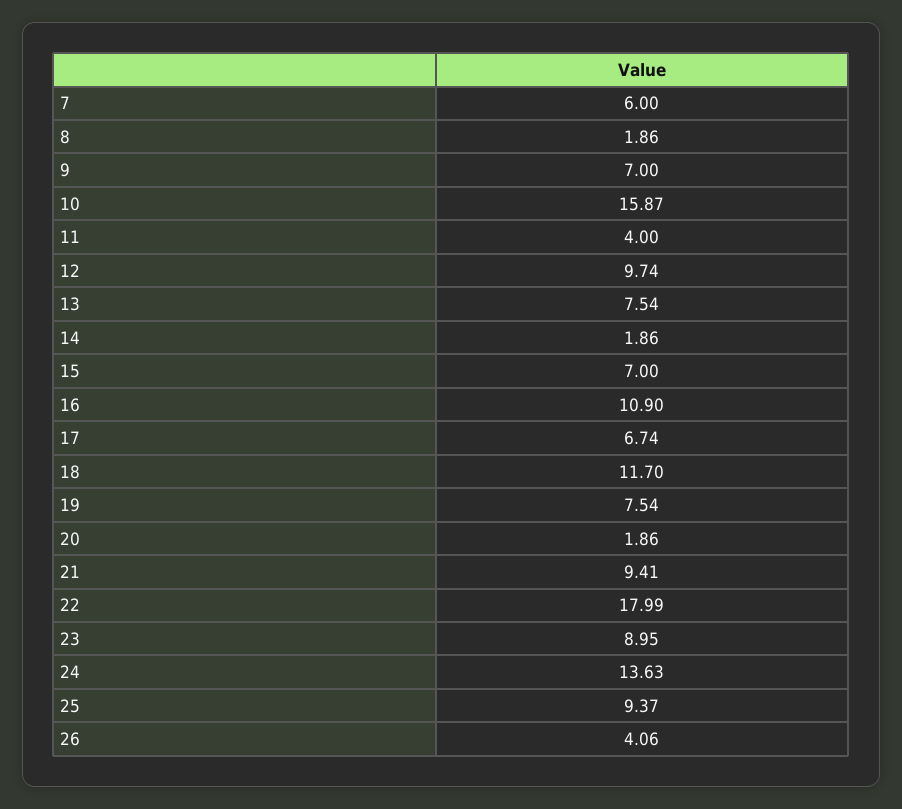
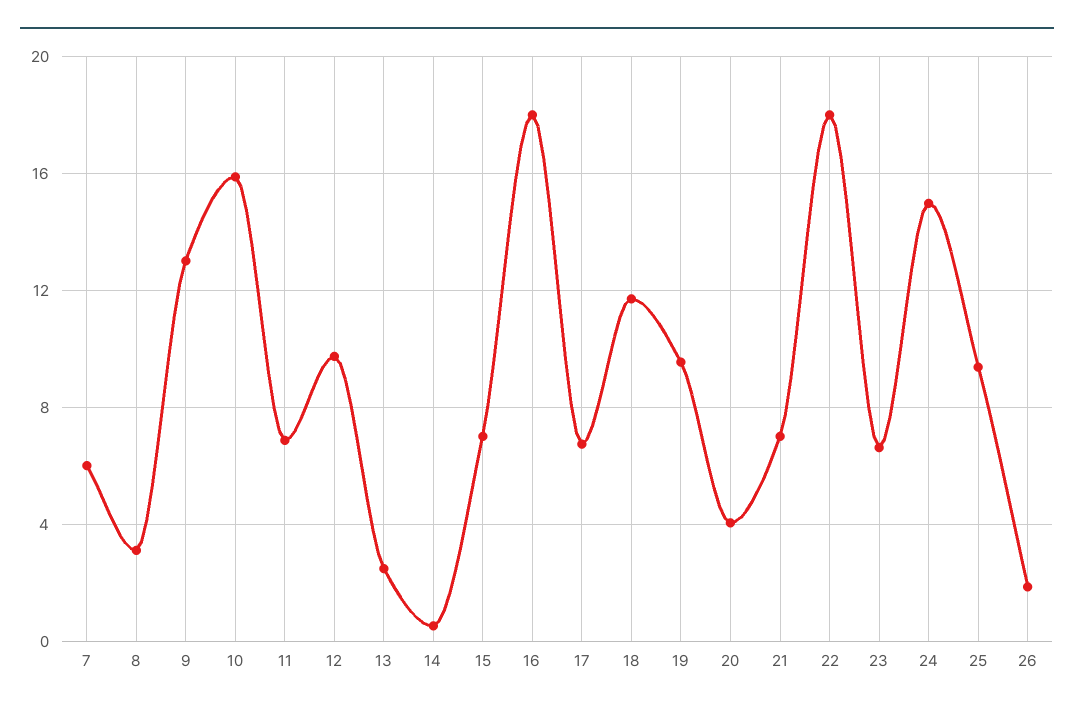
8: 1.86 -> 3
9: 7 -> 13
11: 4 -> 7
13: 7.54 -> 2.5
14: 1.86 -> 0.5
16: 10.9 -> 18
19: 7.54 -> 9.5
20: 1.86 -> 4
21: 9.41 -> 7
23: 8.95 -> 6.5
24: 13.63 -> 15
26: 4.06 -> 2

